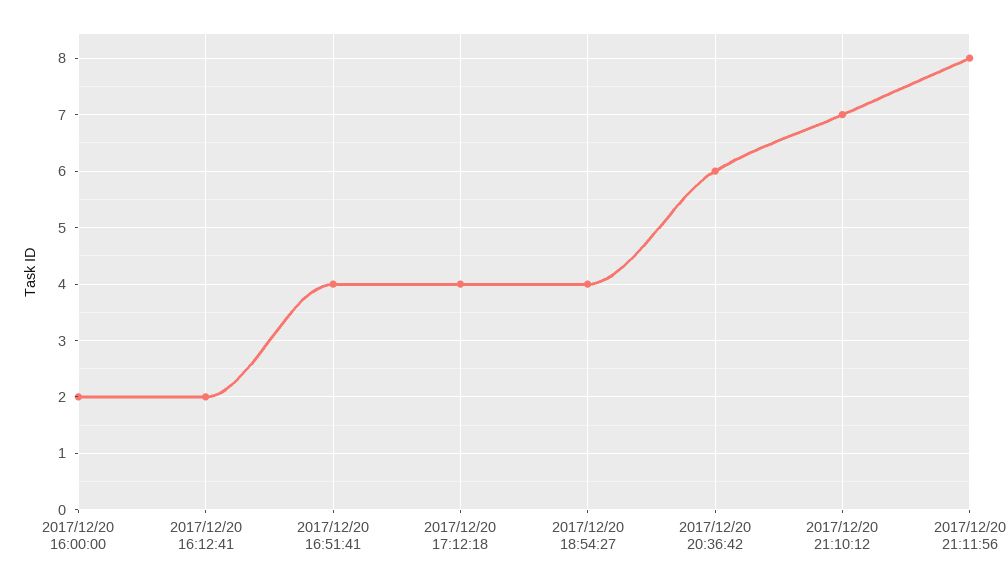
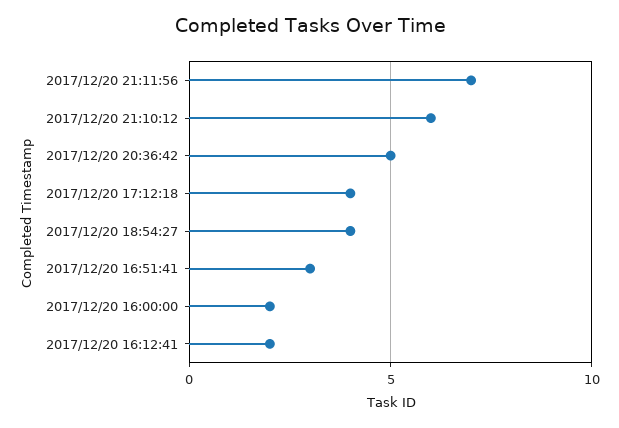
2017/12/20 16:51:41: 4 -> 3
2017/12/20 20:36:42: 6 -> 5
2017/12/20 21:10:12: 7 -> 6
2017/12/20 21:11:56: 8 -> 7

